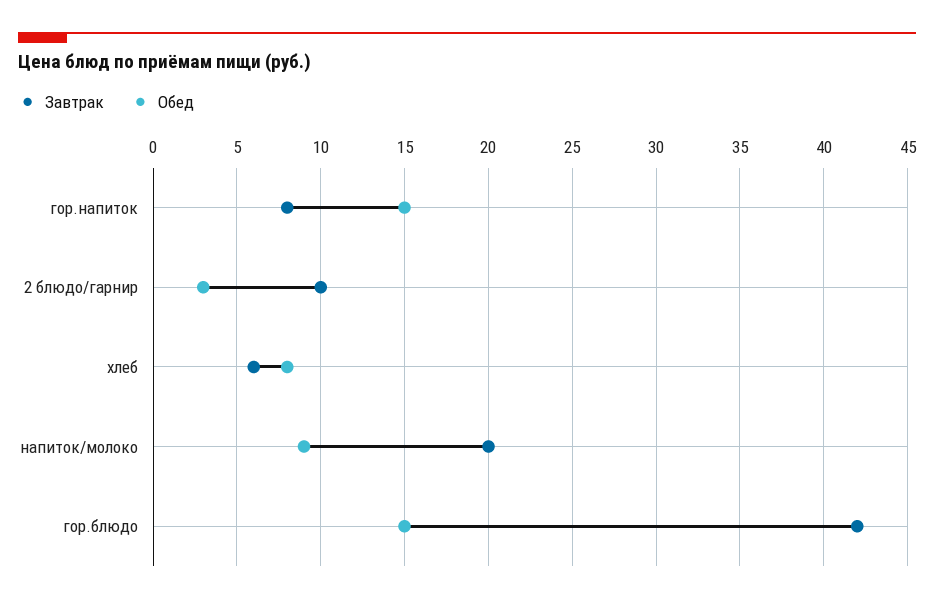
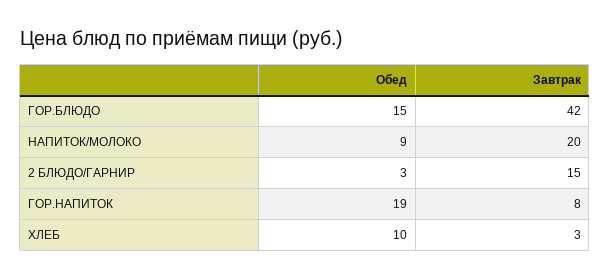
Обед, гор.напиток: 15 -> 19
Завтрак, 2 блюдо/гарнир: 10 -> 15
Завтрак, хлеб: 6 -> 3
Обед, хлеб: 8 -> 10

